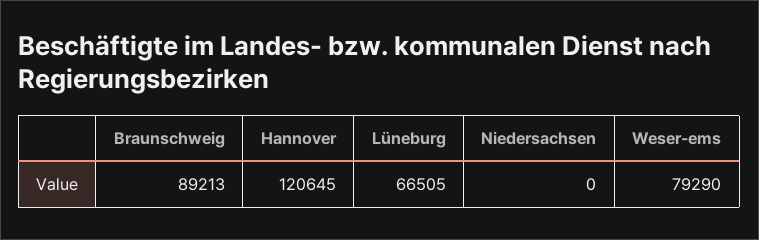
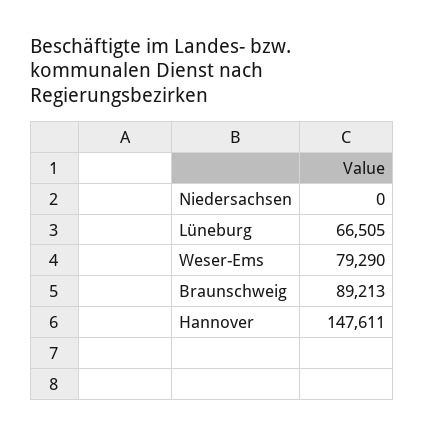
Hannover: 120645 -> 147611

